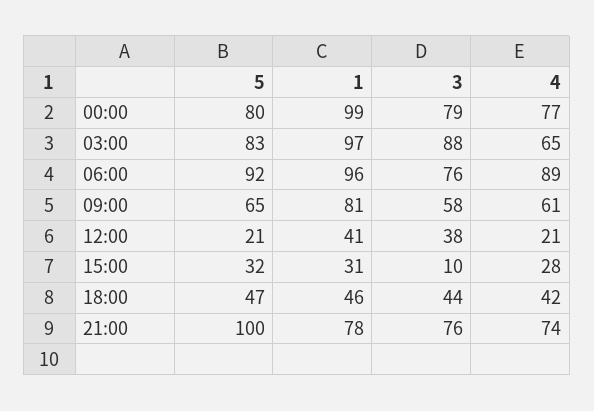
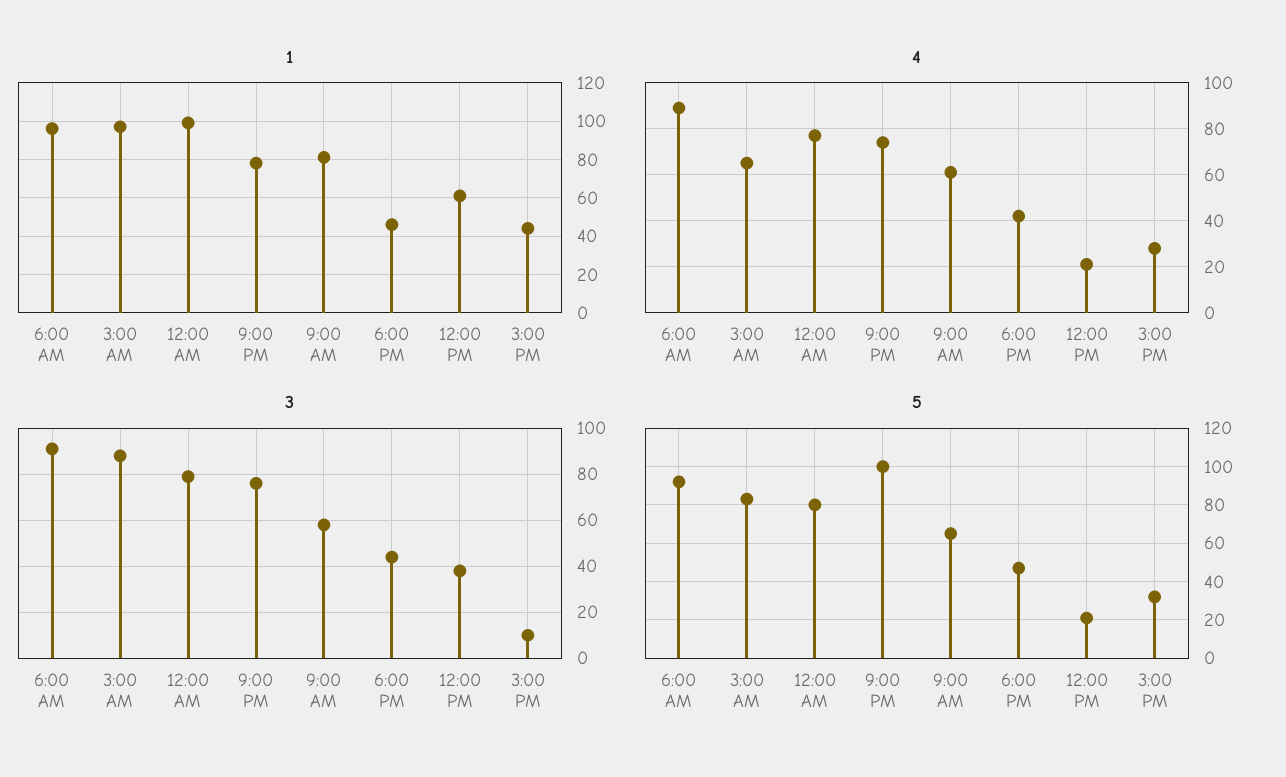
3, 06:00: 76 -> 90
1, 12:00: 41 -> 60
1, 15:00: 31 -> 45

